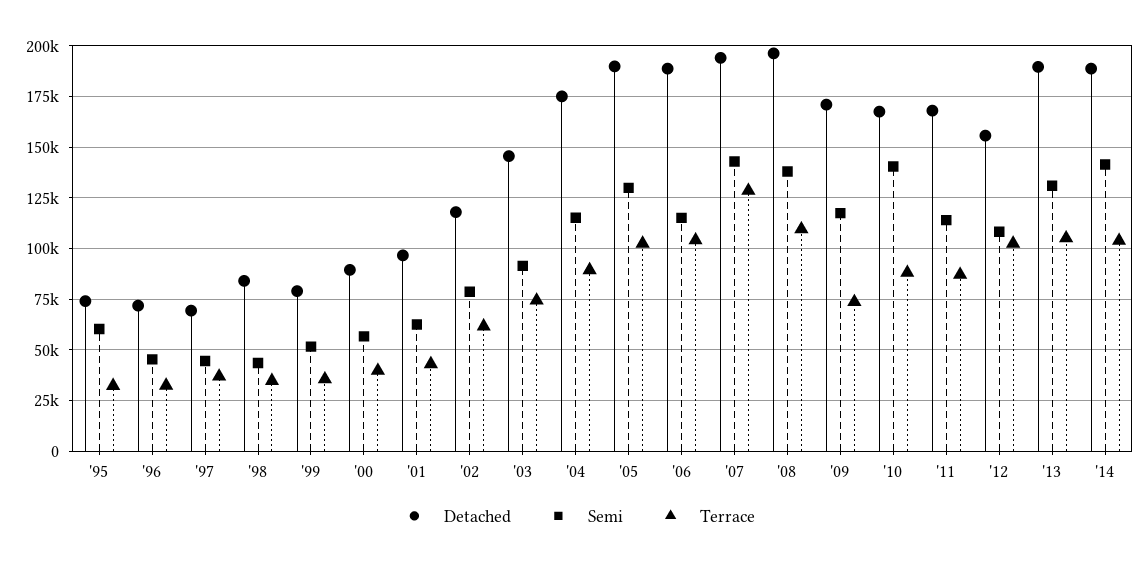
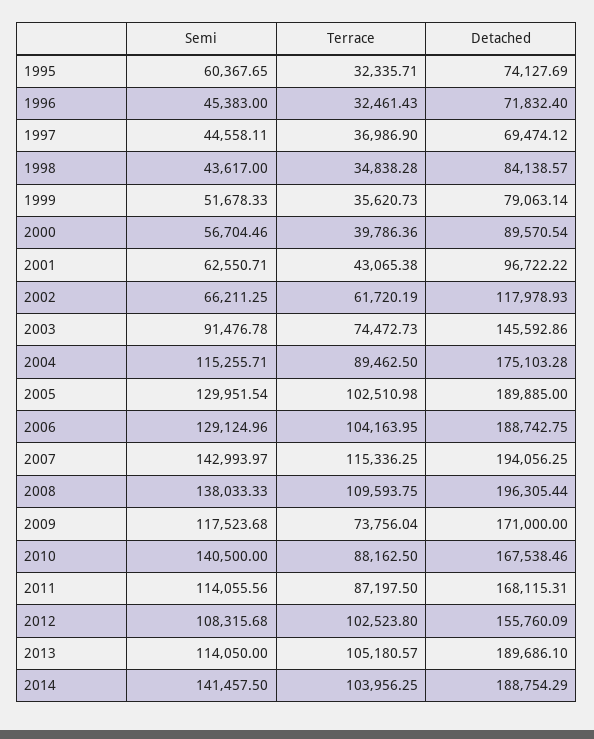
Semi, '02: 80000 -> 66211.25
Semi, '06: 115000 -> 129124.96
Terrace, '07: 130000 -> 115336.25
Semi, '13: 130000 -> 114050

